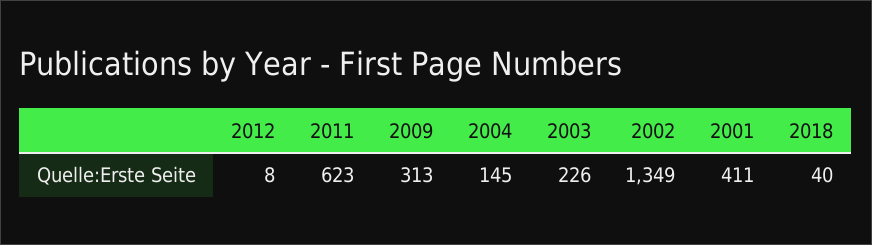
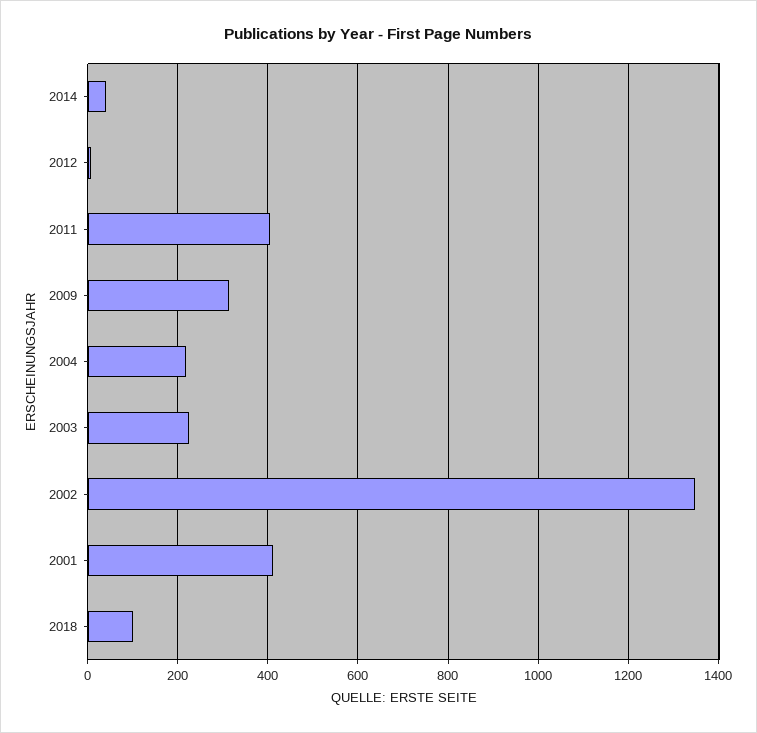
2011: 623 -> 400
2004: 145 -> 220
2018: 40 -> 100
2014: none -> 40

